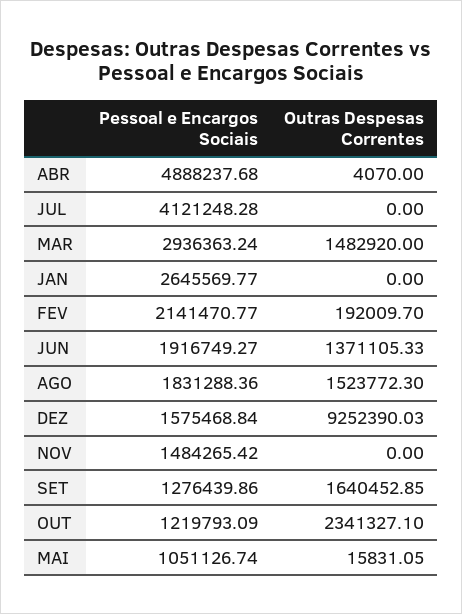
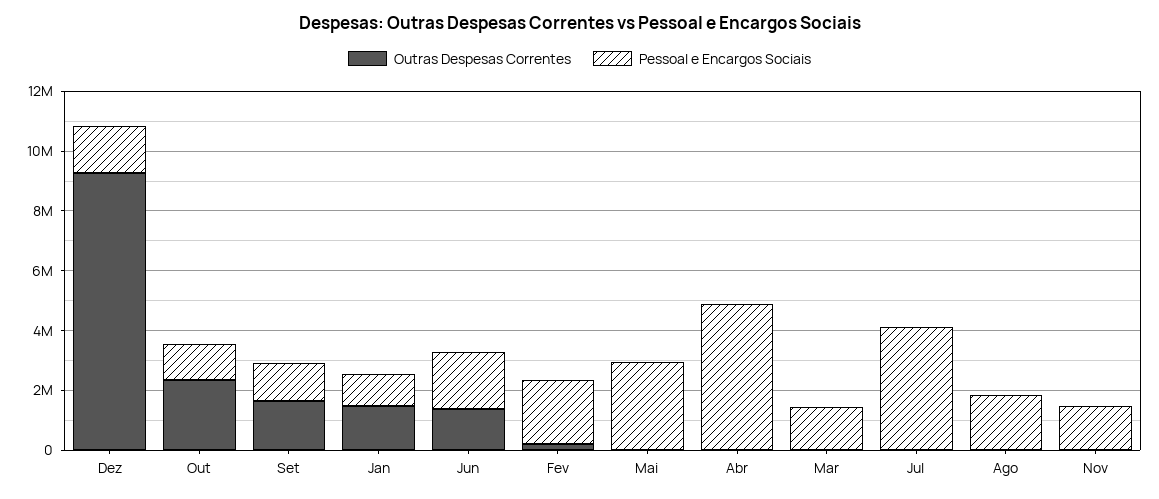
Pessoal e Encargos Sociais, MAR: 2936363.24 -> 1500000
Outras Despesas Correntes, MAR: 1482920 -> 0
Pessoal e Encargos Sociais, JAN: 2645569.77 -> 1000000
Outras Despesas Correntes, JAN: 0 -> 1500000
Outras Despesas Correntes, AGO: 1523772.3 -> 0
Pessoal e Encargos Sociais, MAI: 1051126.74 -> 3000000

